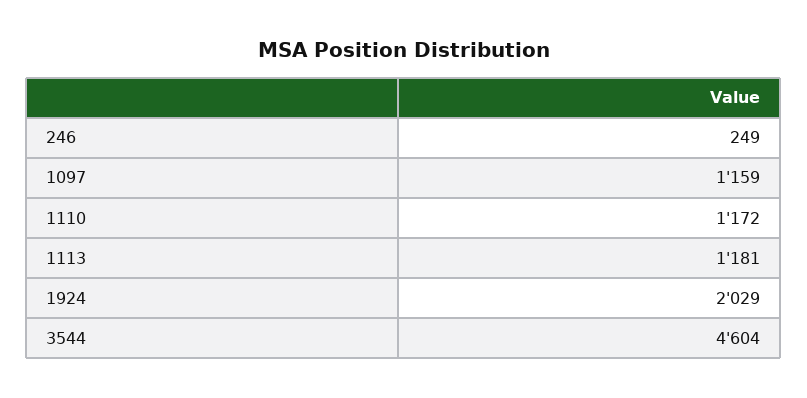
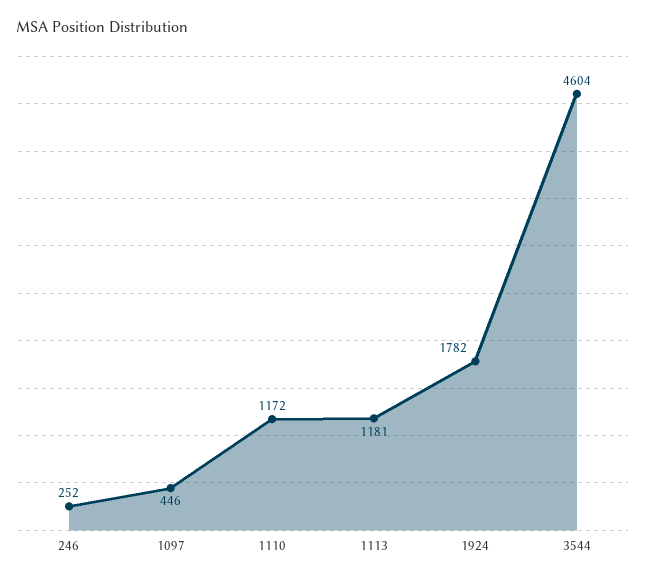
246: 249 -> 252
1097: 1159 -> 446
1924: 2029 -> 1782

